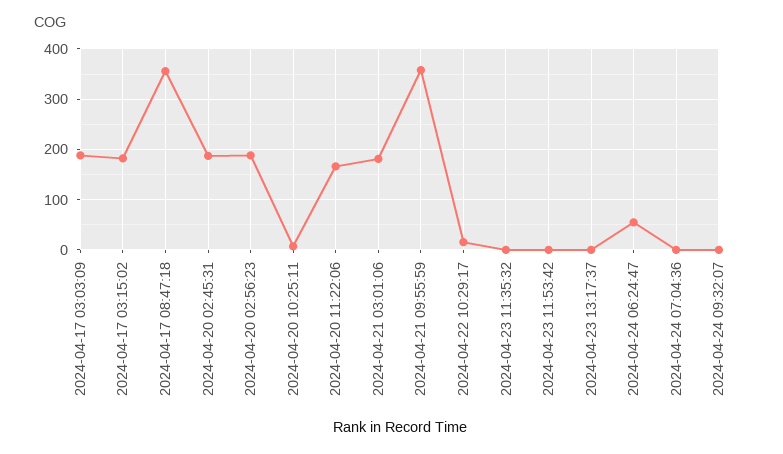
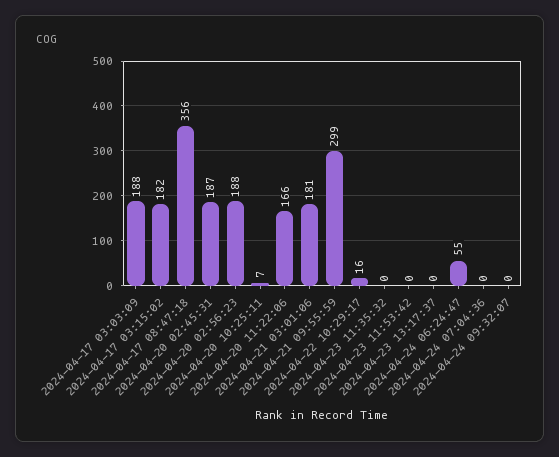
2024-04-21 09:55:59: 360 -> 299

